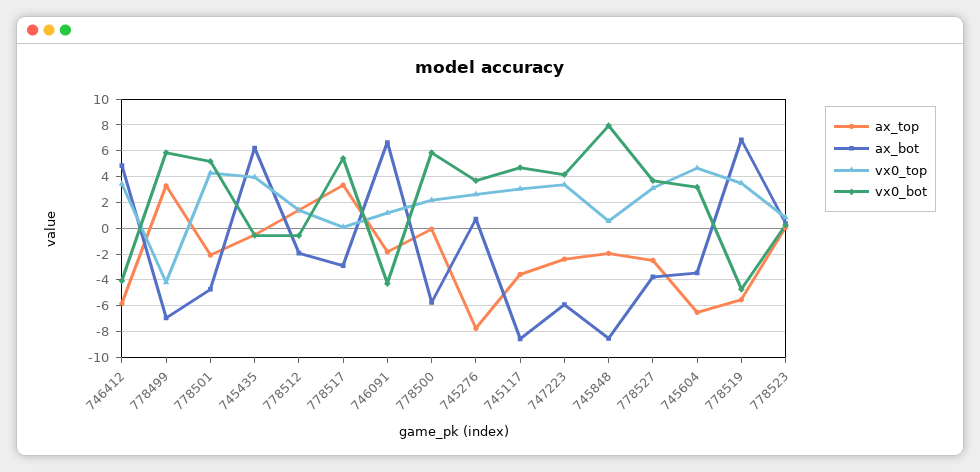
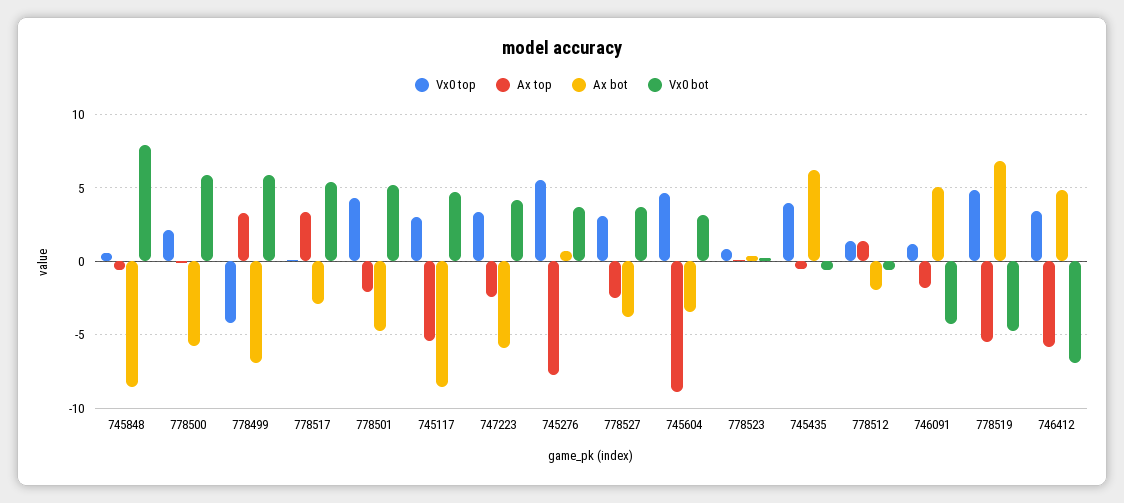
vx0_bot, 746412: -4 -> -7
ax_bot, 746091: 6.5 -> 5
vx0_top, 745276: 2.5 -> 5.5
ax_top, 745117: -3.5 -> -5.5
ax_top, 745848: -2 -> -0.5
ax_top, 745604: -6.5 -> -9
vx0_top, 778519: 3.5 -> 5

